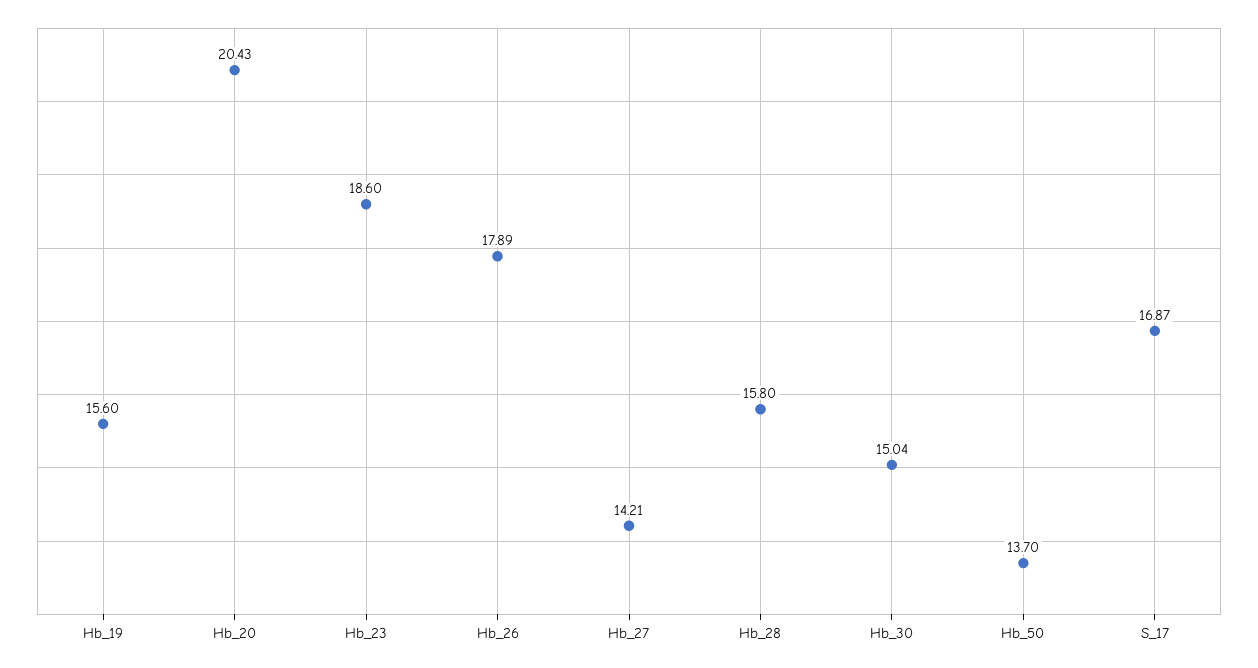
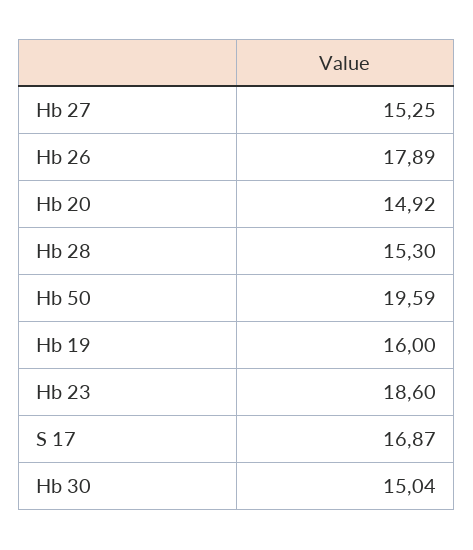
Hb_19: 15.6 -> 16
Hb_20: 20.43 -> 14.92
Hb_27: 14.21 -> 15.25
Hb_28: 15.8 -> 15.3
Hb_50: 13.7 -> 19.59

